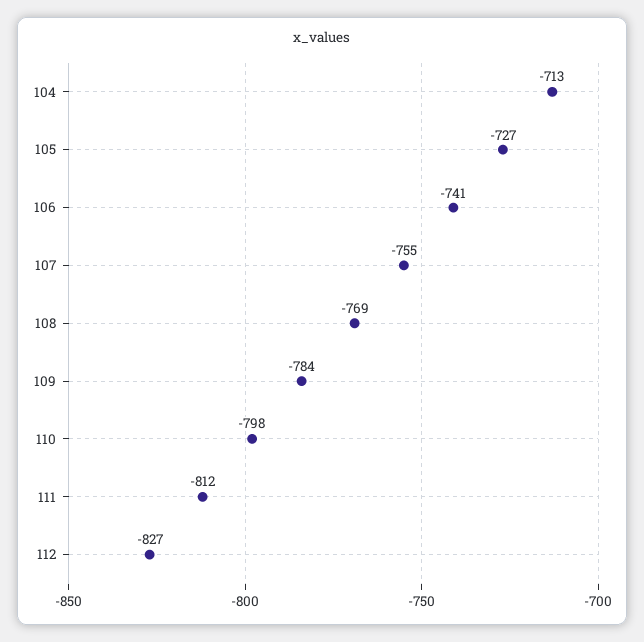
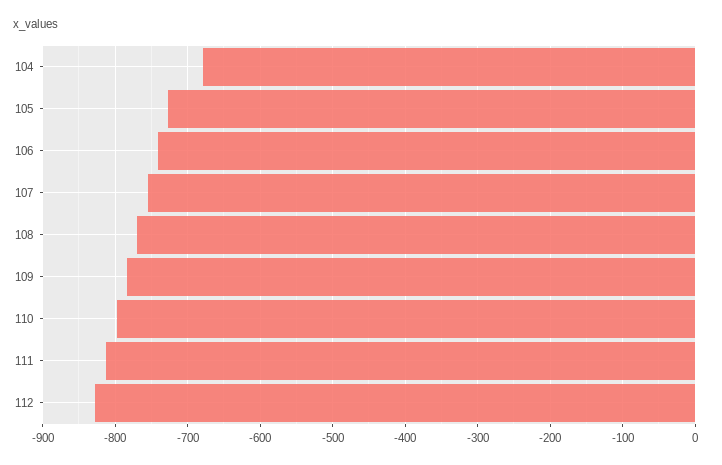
104: -713 -> -680

